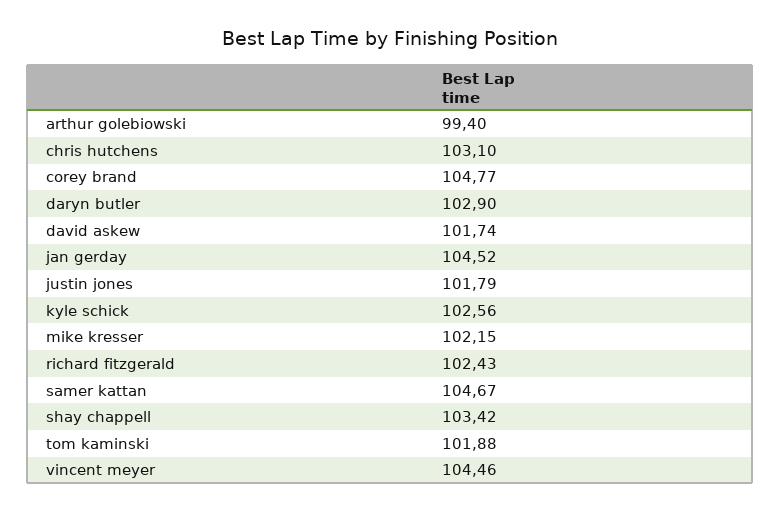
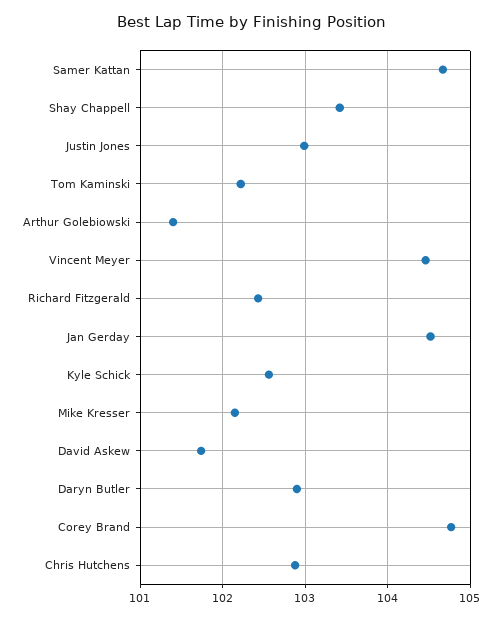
arthur golebiowski: 99.4 -> 101.4
chris hutchens: 103.1 -> 102.9
justin jones: 101.79 -> 103
tom kaminski: 101.88 -> 102.2

